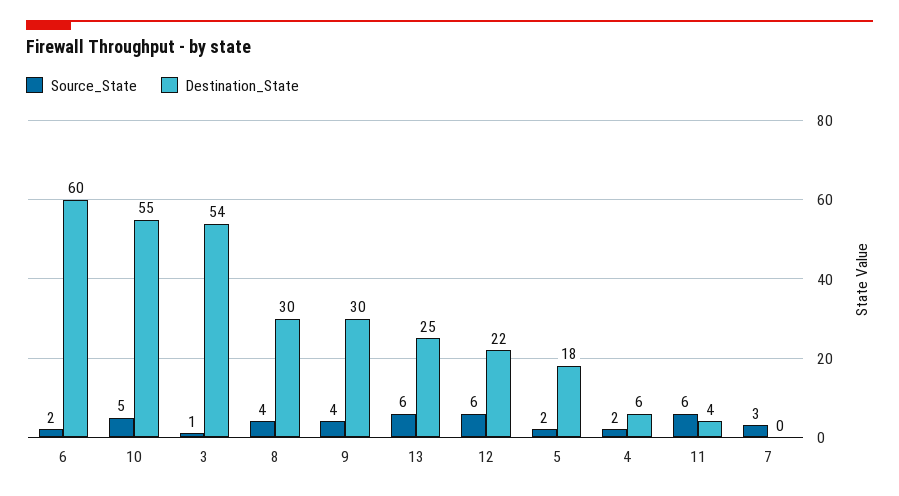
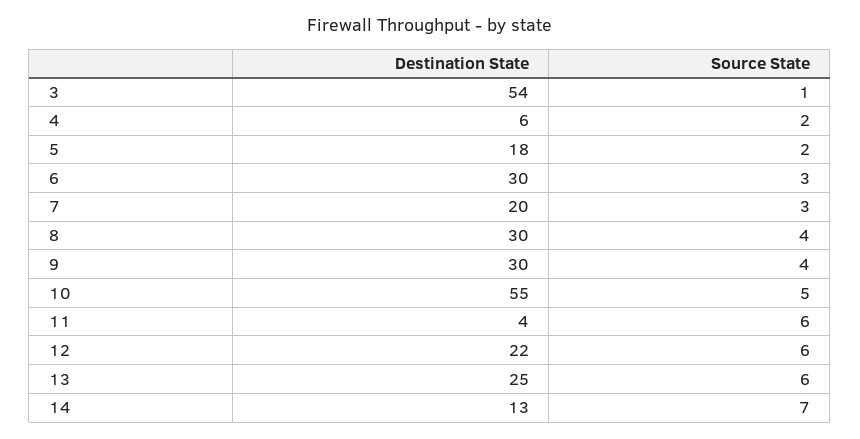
Source_State, 6: 2 -> 3
Destination_State, 6: 60 -> 30
Destination_State, 7: 0 -> 20
Destination_State, 14: none -> 13
Source_State, 14: none -> 7

